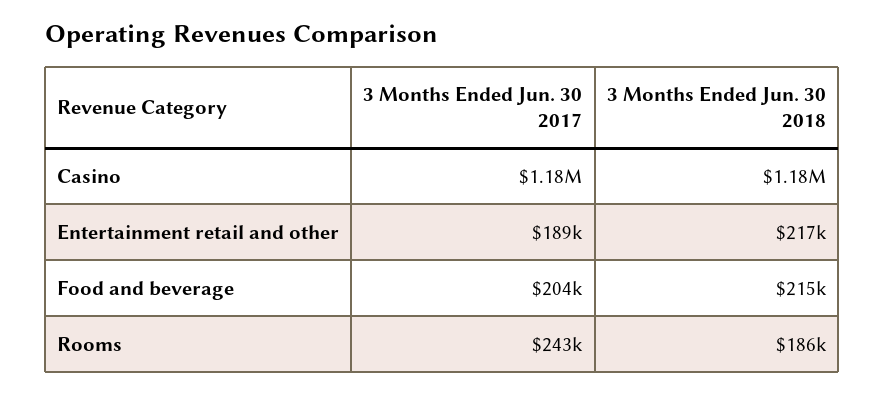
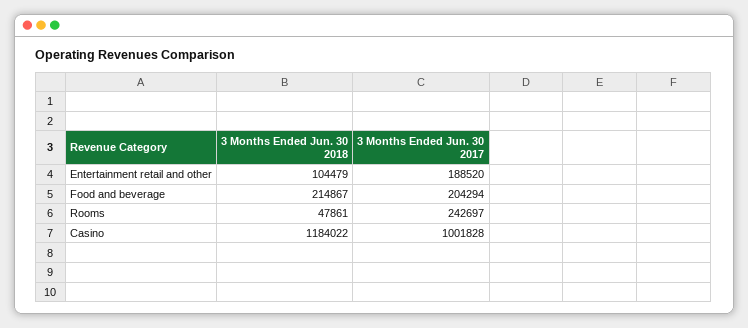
3 Months Ended Jun. 30 2017, Casino: 1180000 -> 1001828
3 Months Ended Jun. 30 2018, Entertainment retail and other: 217000 -> 104479
3 Months Ended Jun. 30 2018, Rooms: 186000 -> 47861

